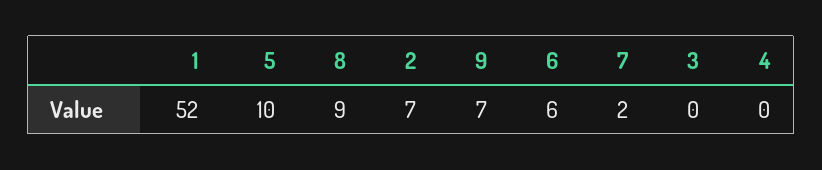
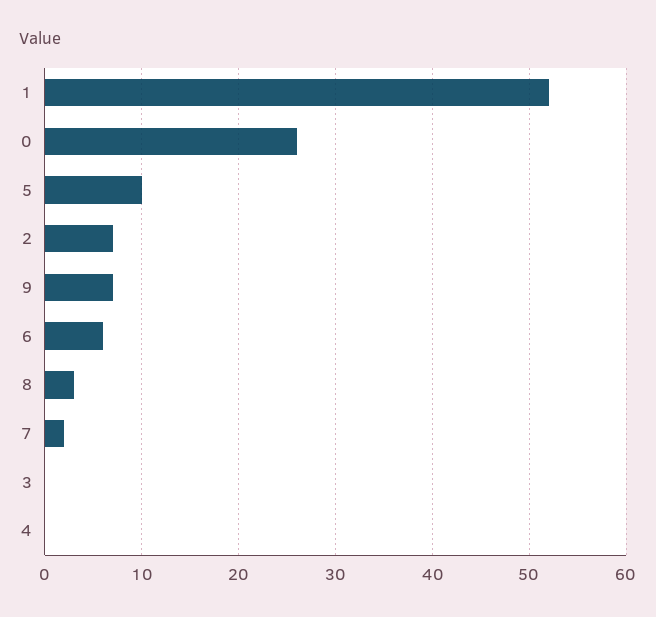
8: 9 -> 3
0: none -> 26

